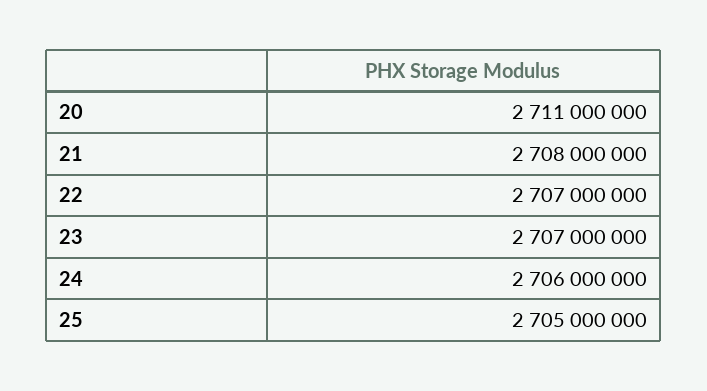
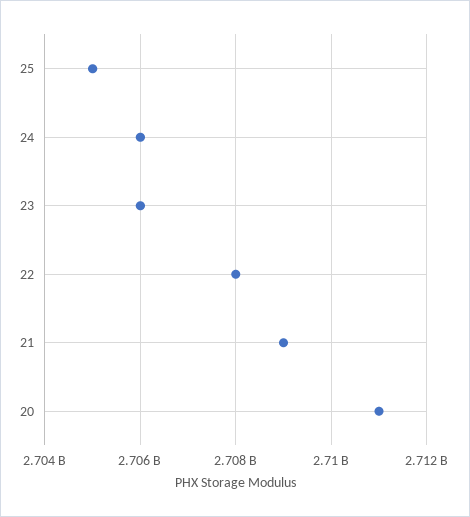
21: 2708000000 -> 2709000000
22: 2707000000 -> 2708000000
23: 2707000000 -> 2706000000

